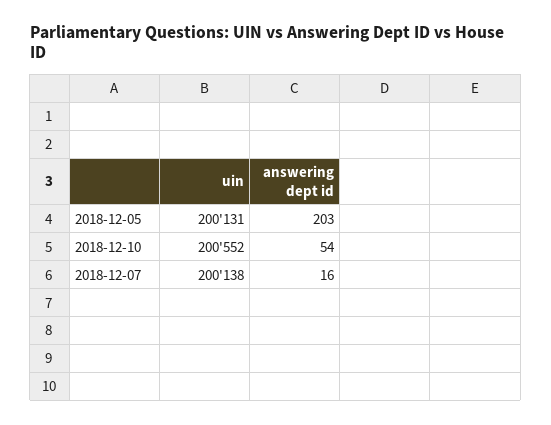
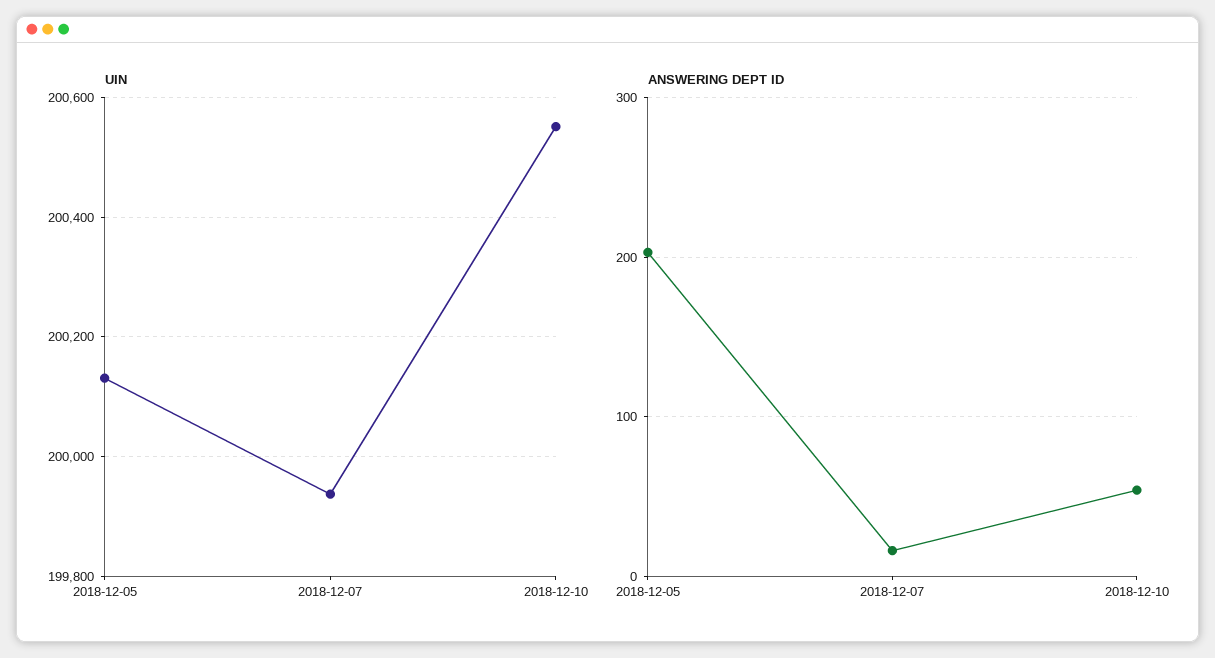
uin, 2018-12-07: 200138 -> 199940

